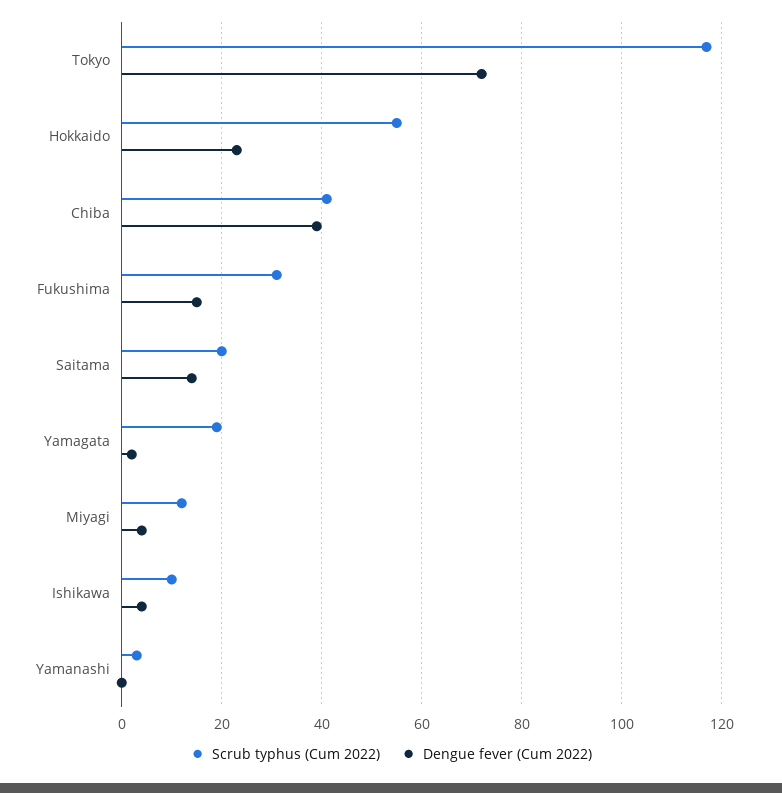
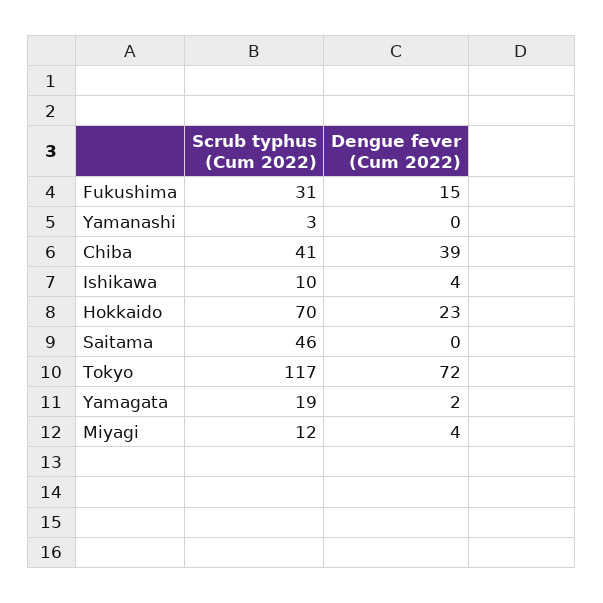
Scrub typhus (Cum 2022), Hokkaido: 55 -> 70
Scrub typhus (Cum 2022), Saitama: 20 -> 46
Dengue fever (Cum 2022), Saitama: 15 -> 0

